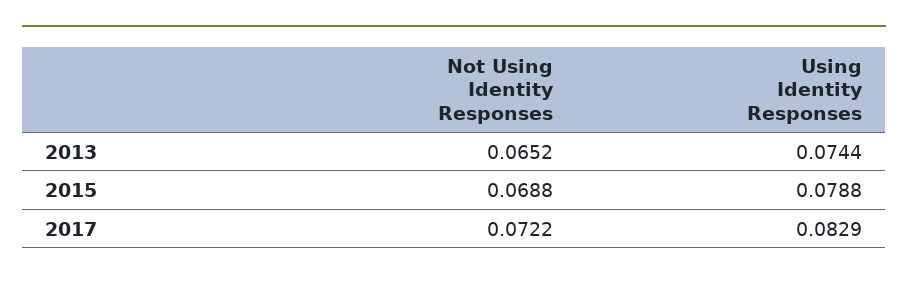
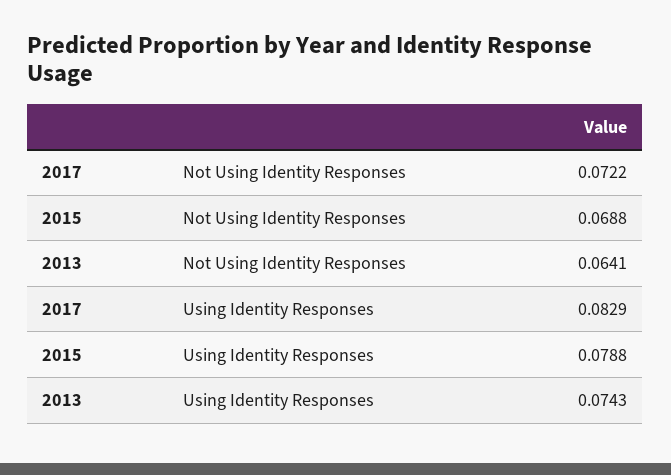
Not Using Identity Responses, 2013: 0.0652 -> 0.0641
Using Identity Responses, 2013: 0.0744 -> 0.0743

